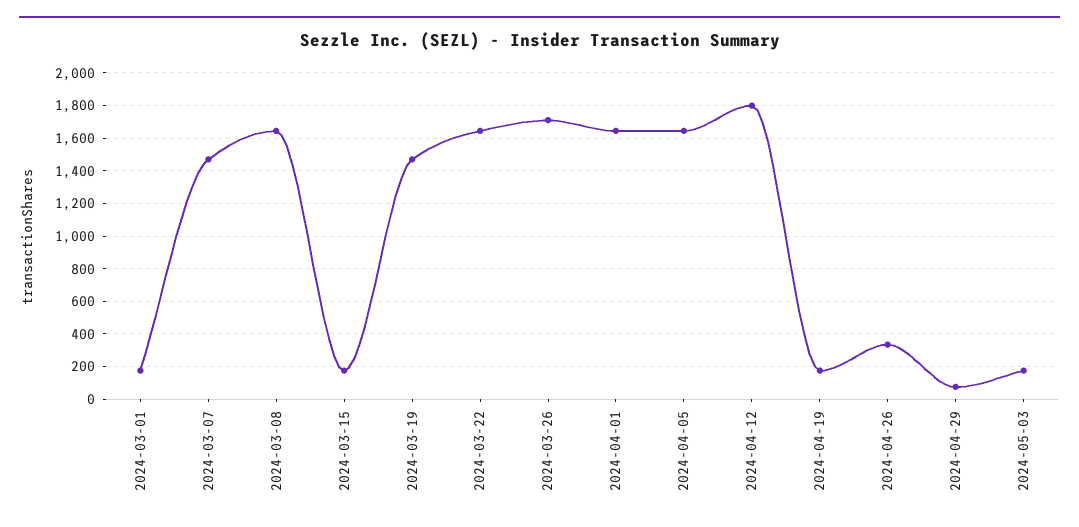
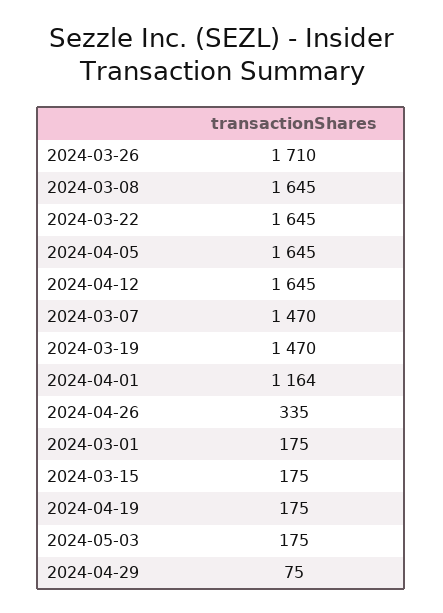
2024-04-01: 1650 -> 1164
2024-04-12: 1800 -> 1645

